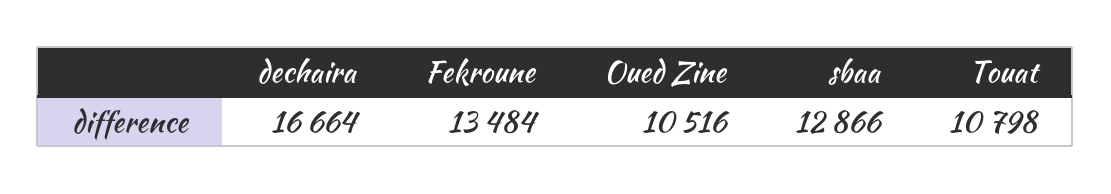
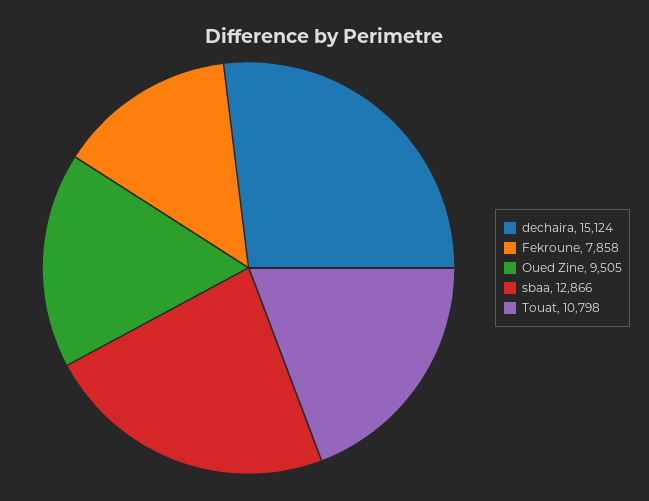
dechaira: 16664 -> 15124
Fekroune: 13484 -> 7858
Oued Zine: 10516 -> 9505

